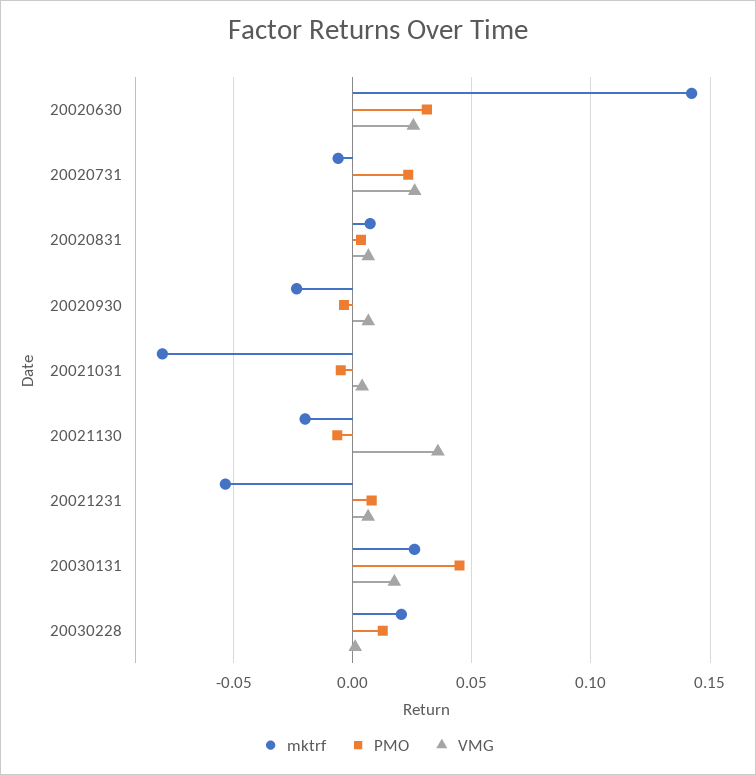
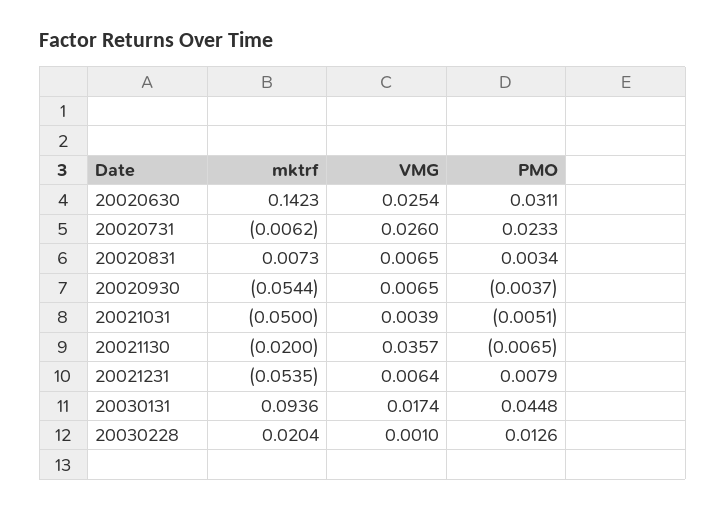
mktrf, 20020930: -0.025 -> -0.0544
mktrf, 20021031: -0.08 -> -0.05
mktrf, 20030131: 0.025 -> 0.0936

